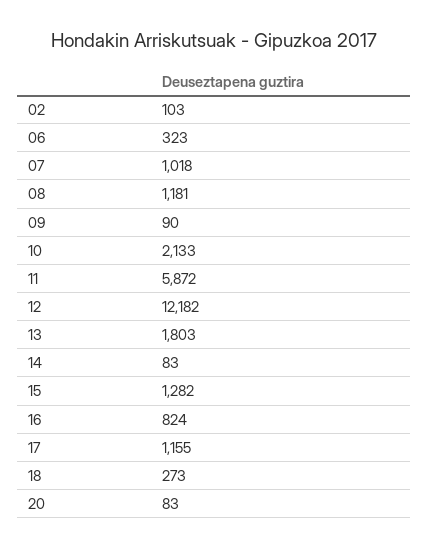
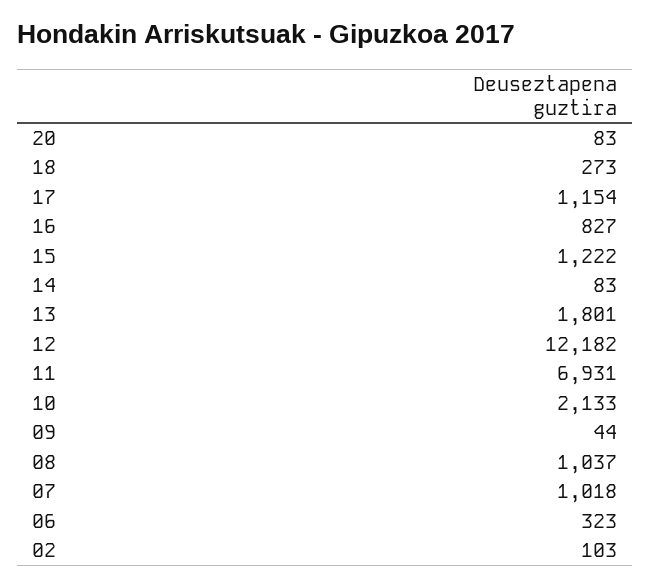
08: 1181 -> 1037
09: 90 -> 44
11: 5872 -> 6931
13: 1803 -> 1801
15: 1282 -> 1222
16: 824 -> 827
17: 1155 -> 1154

